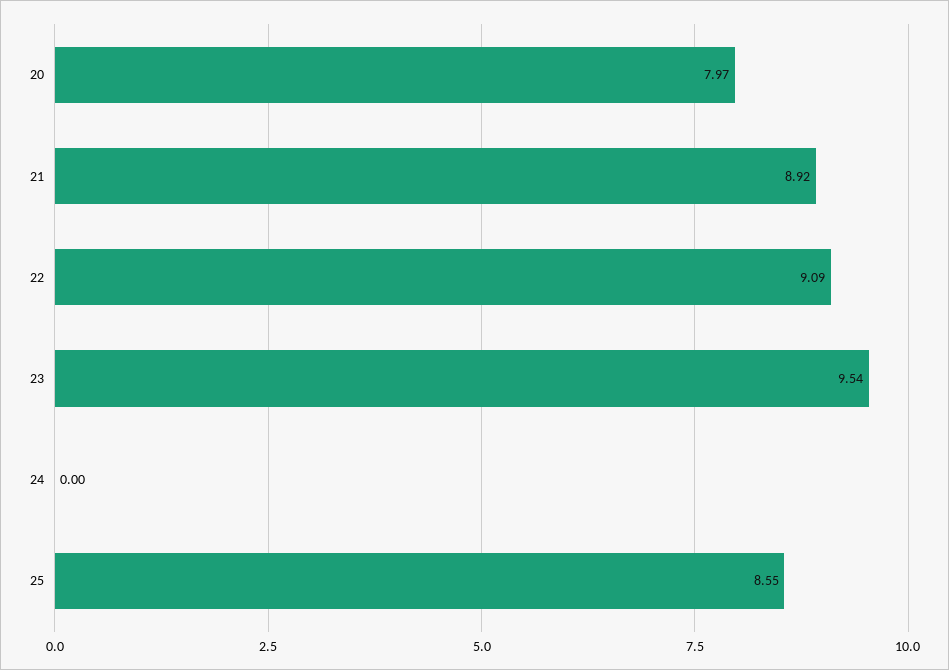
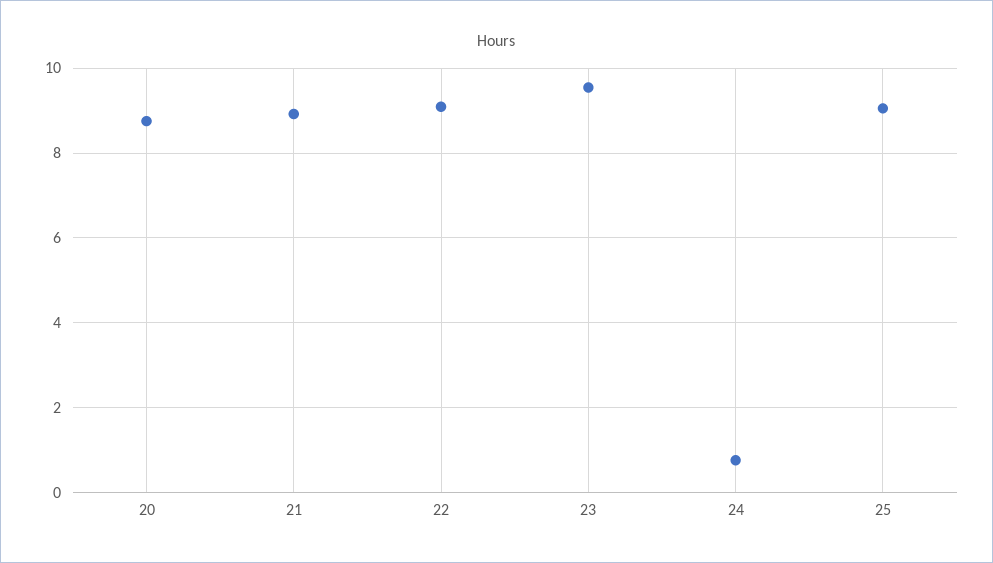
20: 7.97 -> 8.8
24: 0 -> 0.8
25: 8.55 -> 9

